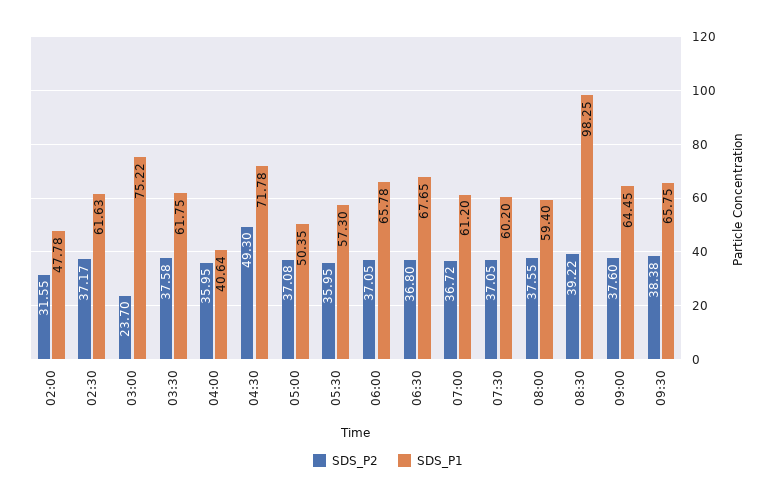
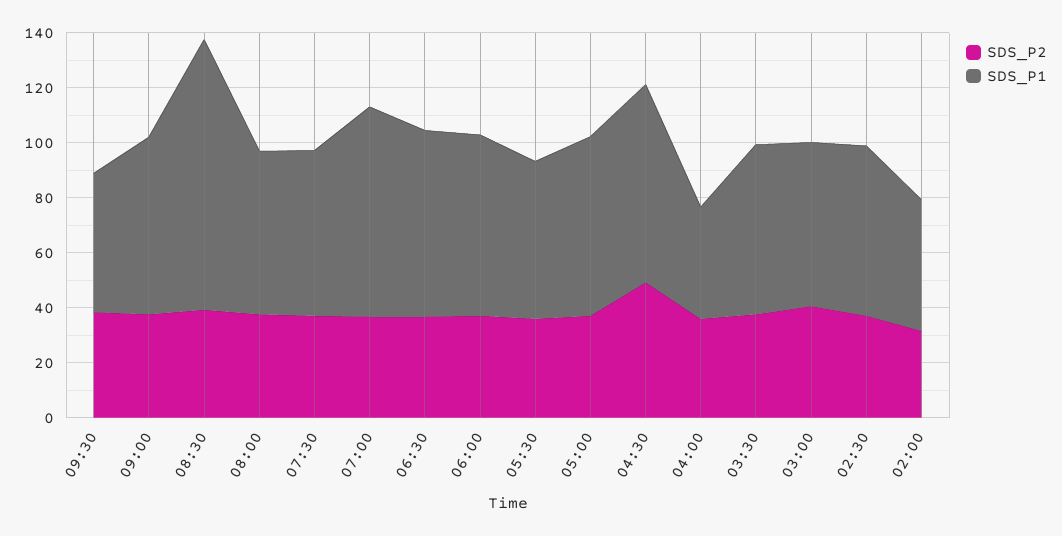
SDS_P2, 03:00: 23.7 -> 40
SDS_P1, 03:00: 75.22 -> 60
SDS_P1, 05:00: 50.35 -> 65
SDS_P1, 07:00: 61.2 -> 75
SDS_P1, 09:30: 65.75 -> 50

